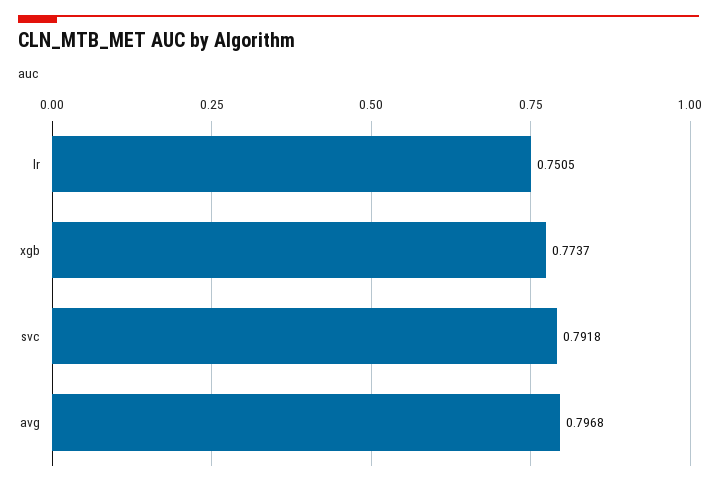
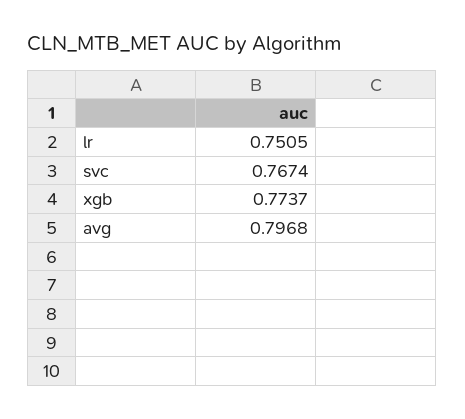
svc: 0.7918 -> 0.7674

